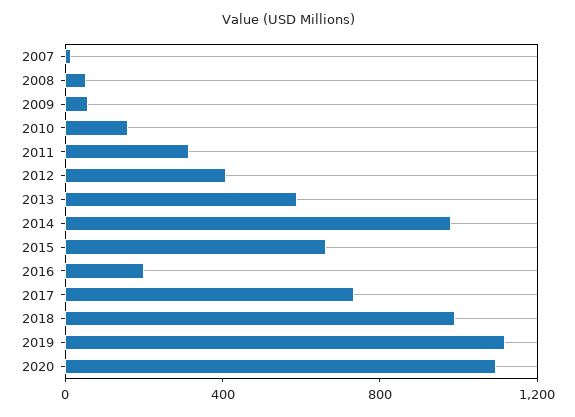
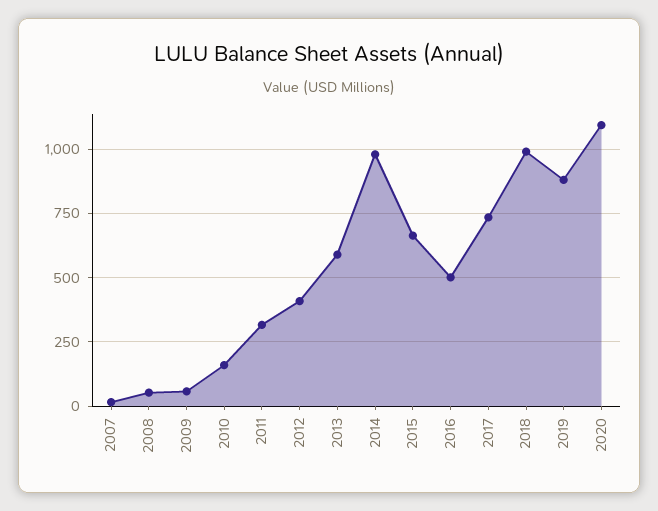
2016: 200 -> 500
2019: 1100 -> 875

